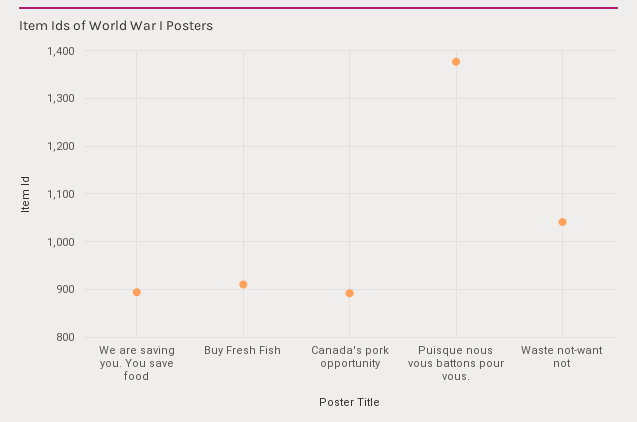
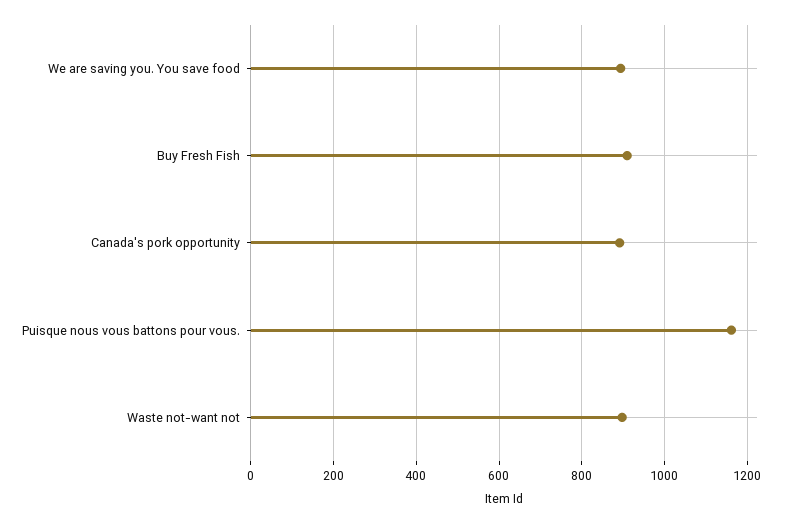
Puisque nous vous battons pour vous.: 1380 -> 1160
Waste not-want not: 1040 -> 900

